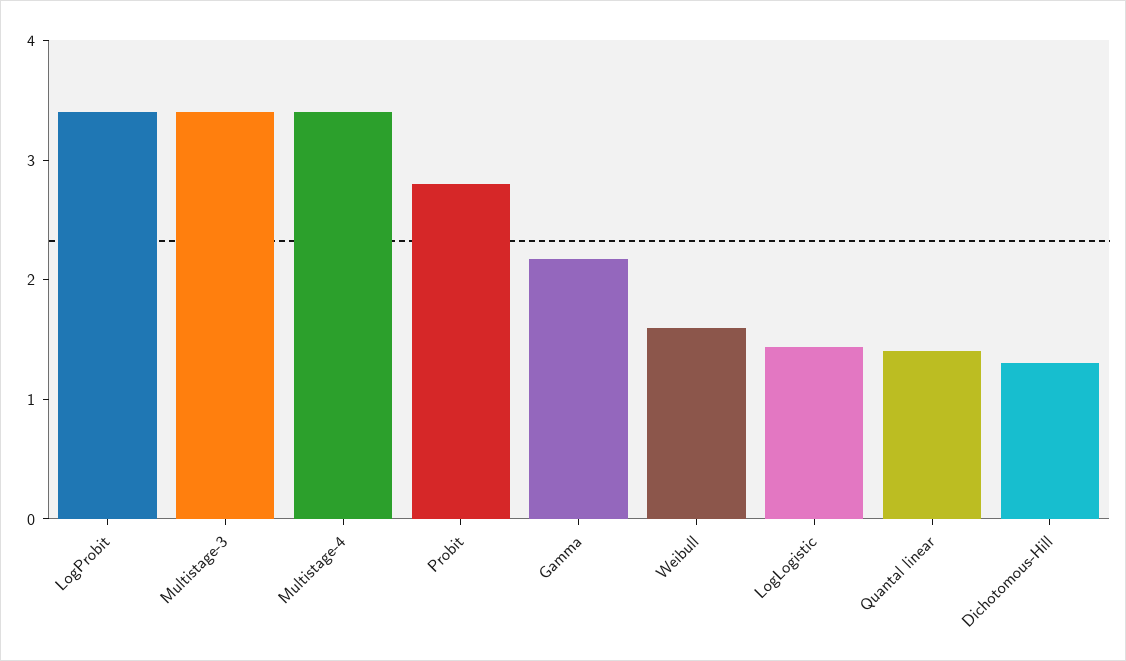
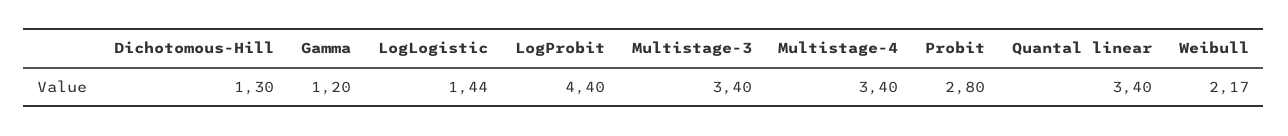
LogProbit: 3.4 -> 4.4
Gamma: 2.2 -> 1.2
Weibull: 1.6 -> 2.17
Quantal linear: 1.4 -> 3.4

